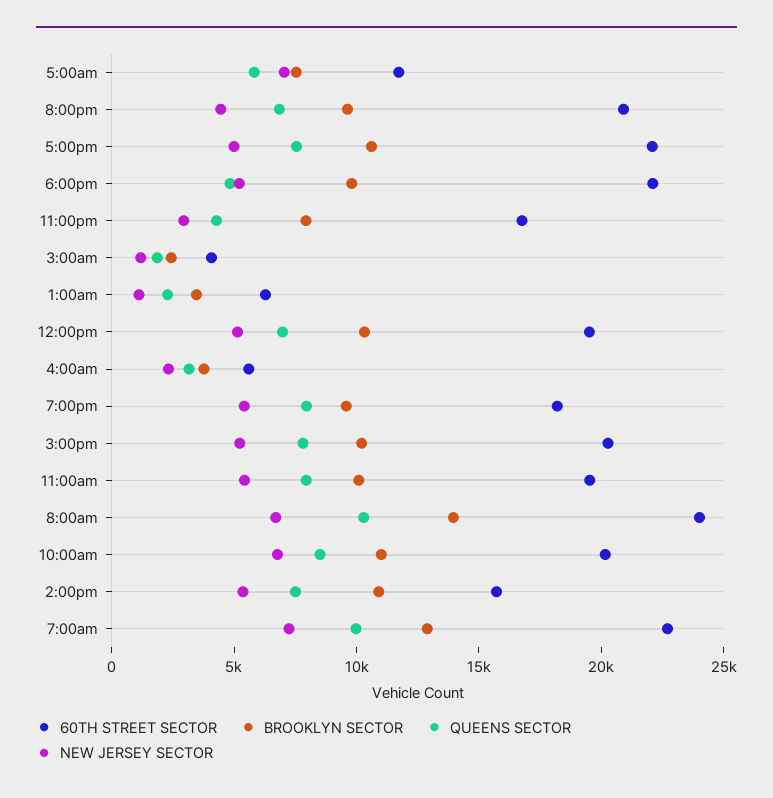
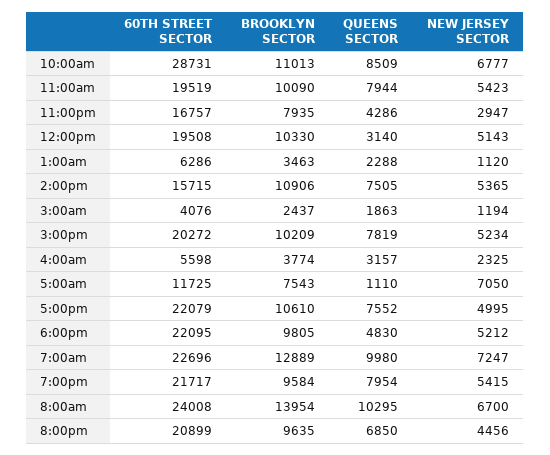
QUEENS SECTOR, 5:00am: 6000 -> 1110
QUEENS SECTOR, 12:00pm: 7000 -> 3140
60TH STREET SECTOR, 7:00pm: 18000 -> 21717
60TH STREET SECTOR, 10:00am: 20000 -> 28731

